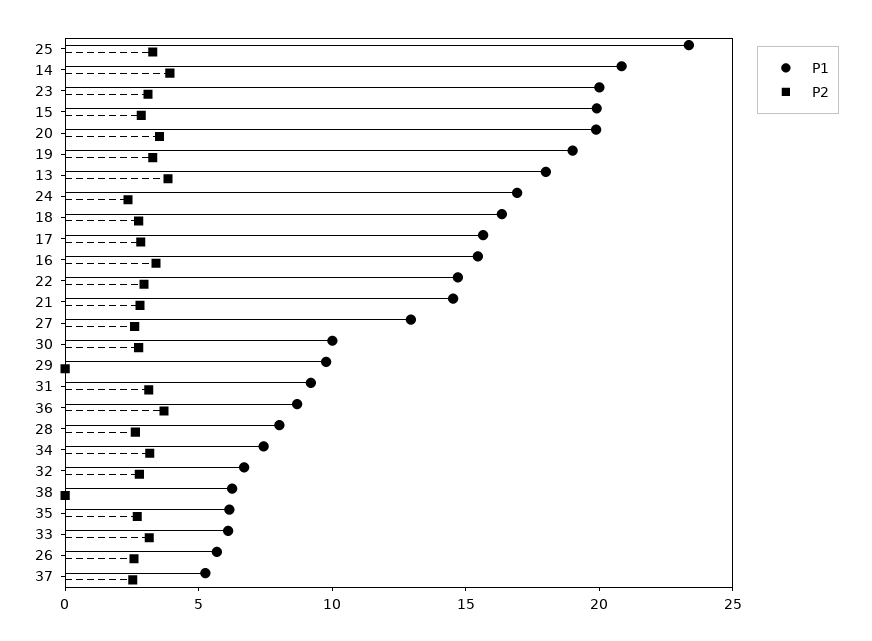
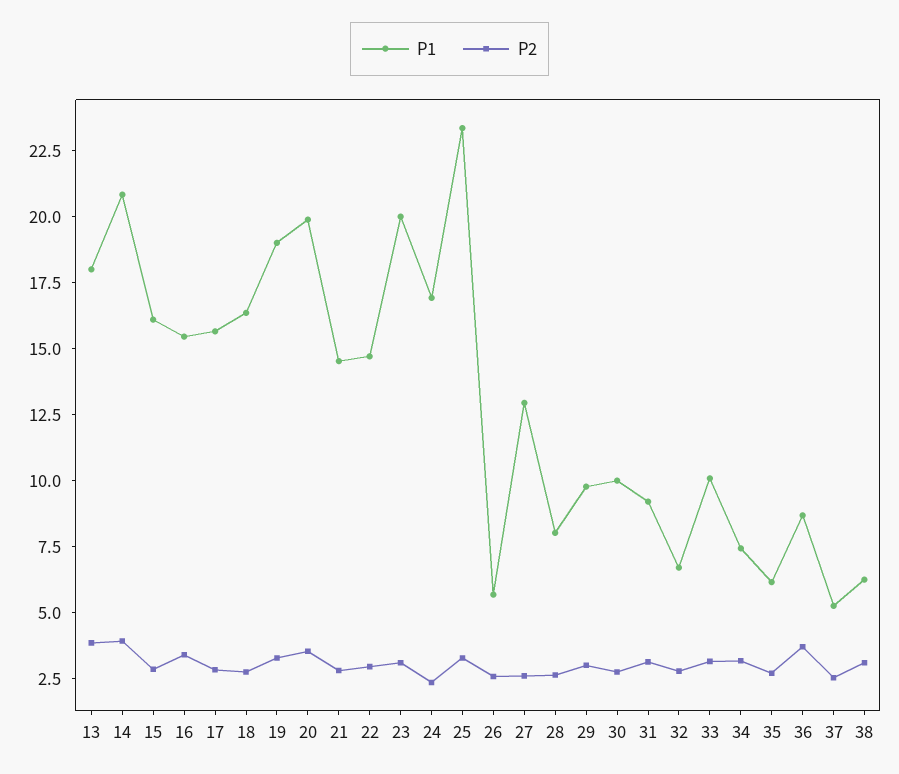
P1, 15: 20 -> 16
P2, 29: 0 -> 3
P2, 38: 0 -> 3
P1, 33: 6 -> 10

